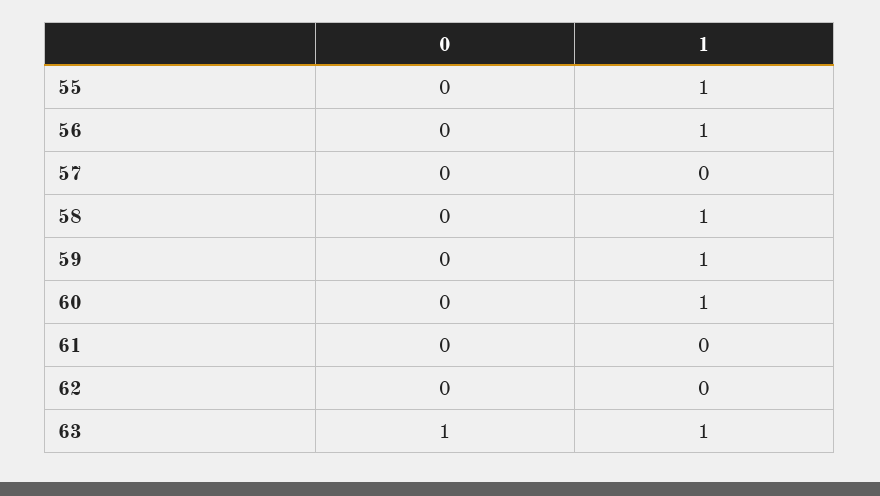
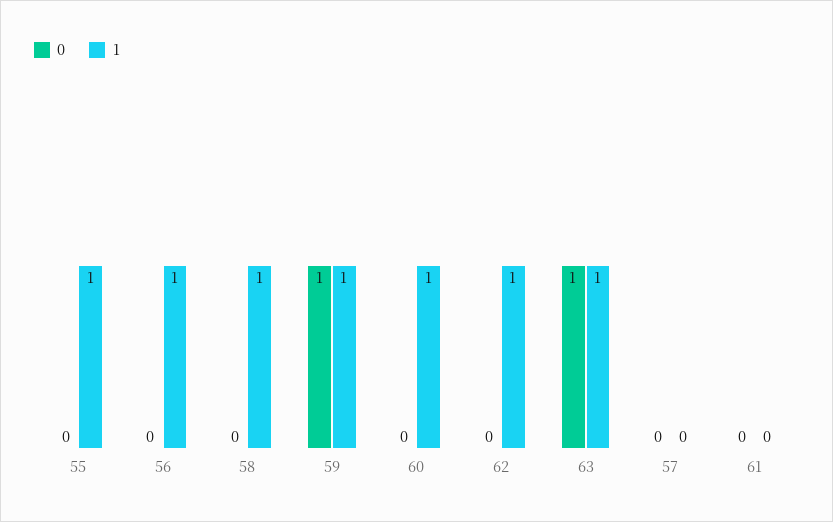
0, 59: 0 -> 1
1, 62: 0 -> 1

